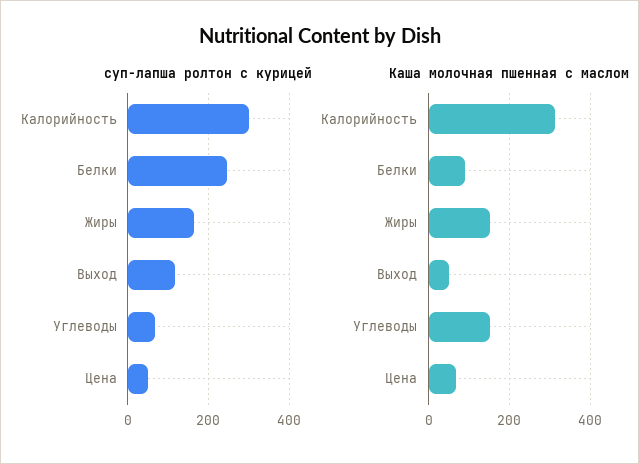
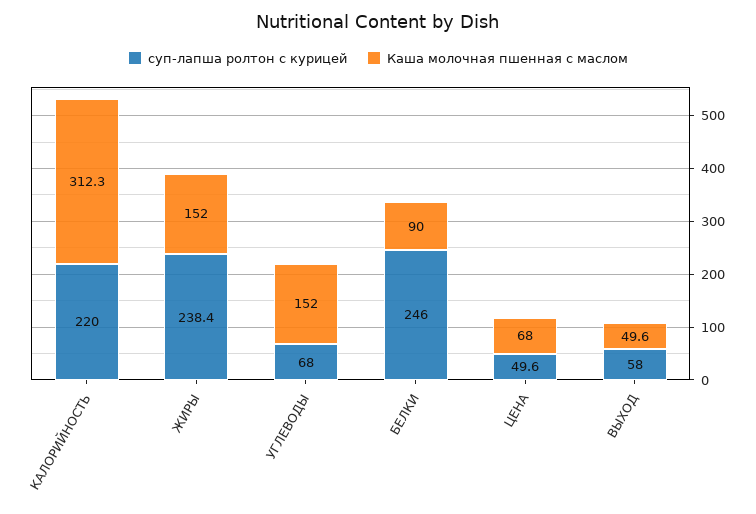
суп-лапша ролтон с курицей, Калорийность: 300 -> 220
суп-лапша ролтон с курицей, Жиры: 160 -> 238.4
суп-лапша ролтон с курицей, Выход: 120 -> 58

